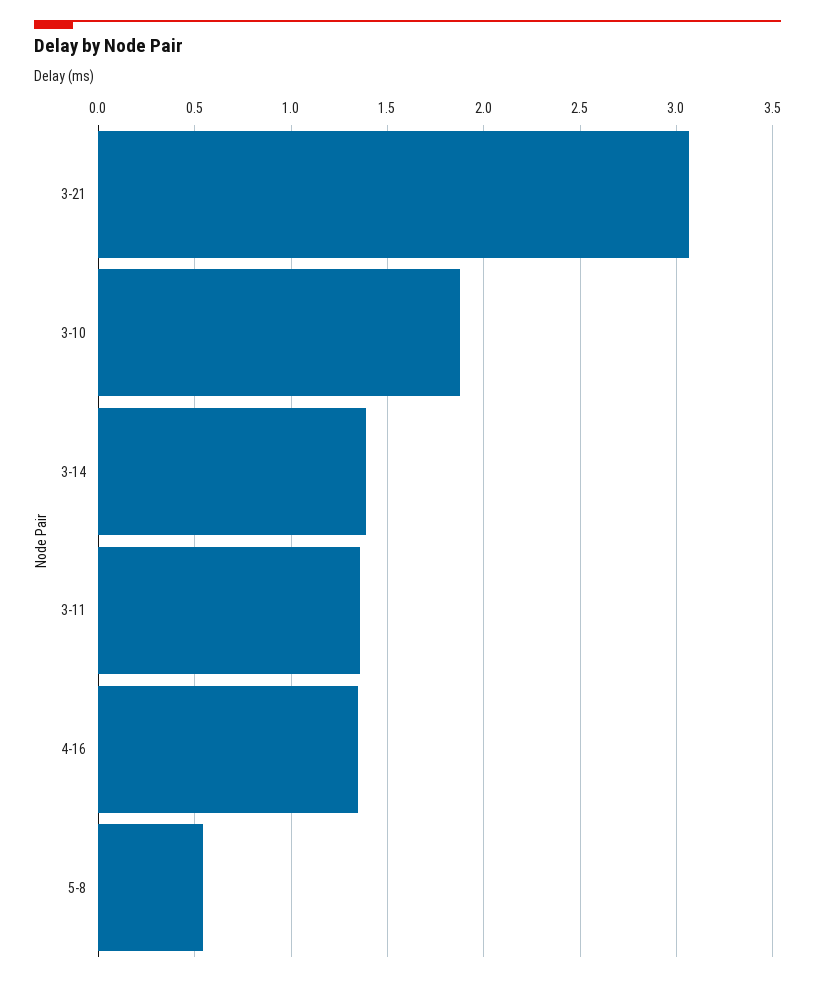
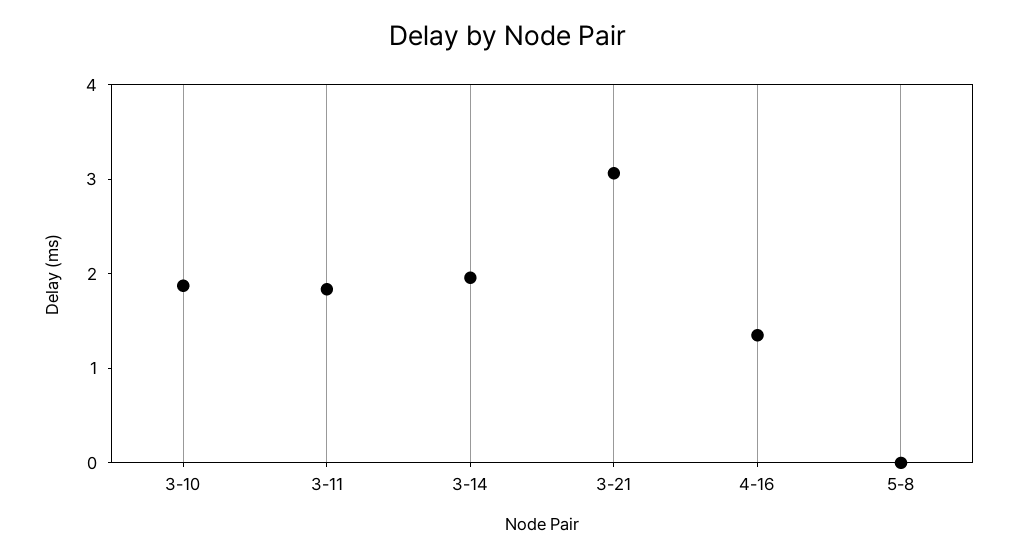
3-14: 1.4 -> 2
3-11: 1.35 -> 1.8
5-8: 0.55 -> 0

